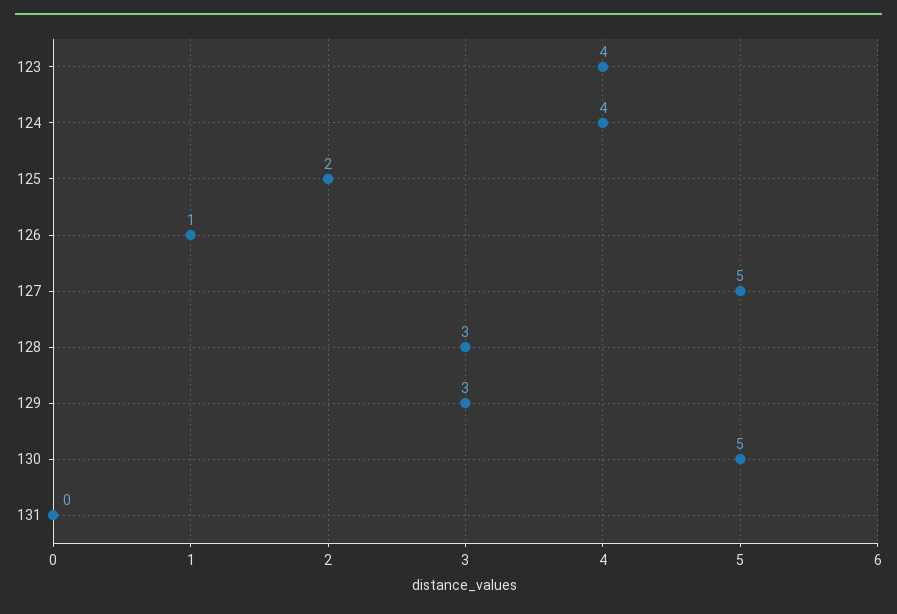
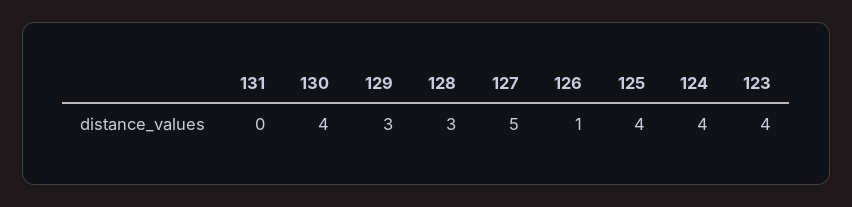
125: 2 -> 4
130: 5 -> 4

